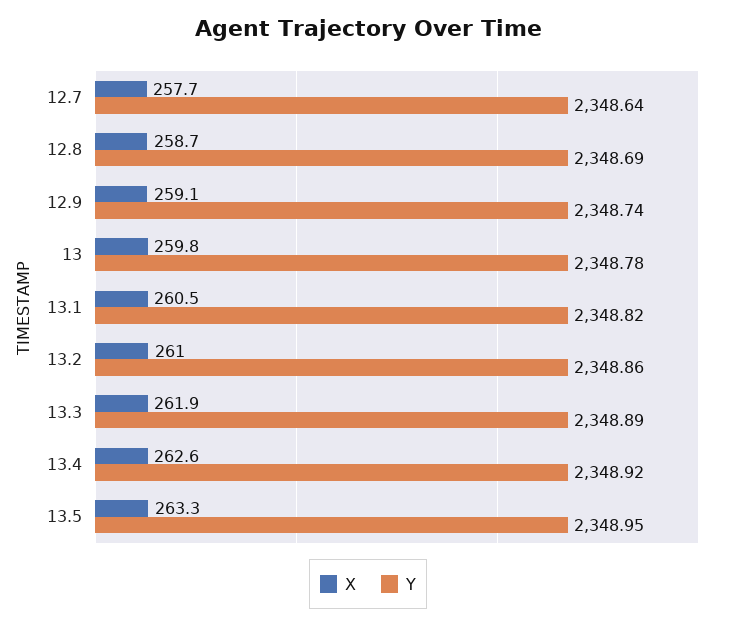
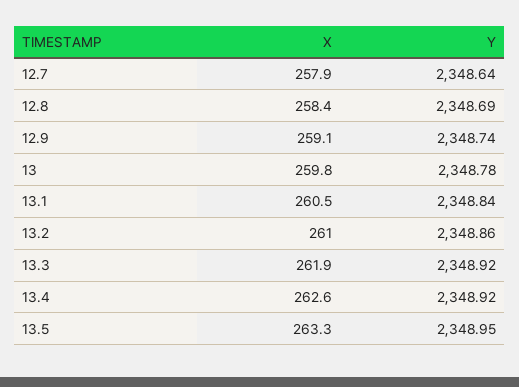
X, 12.7: 257.7 -> 257.9
X, 12.8: 258.7 -> 258.4
Y, 13.1: 2348.82 -> 2348.84
Y, 13.3: 2348.89 -> 2348.92

